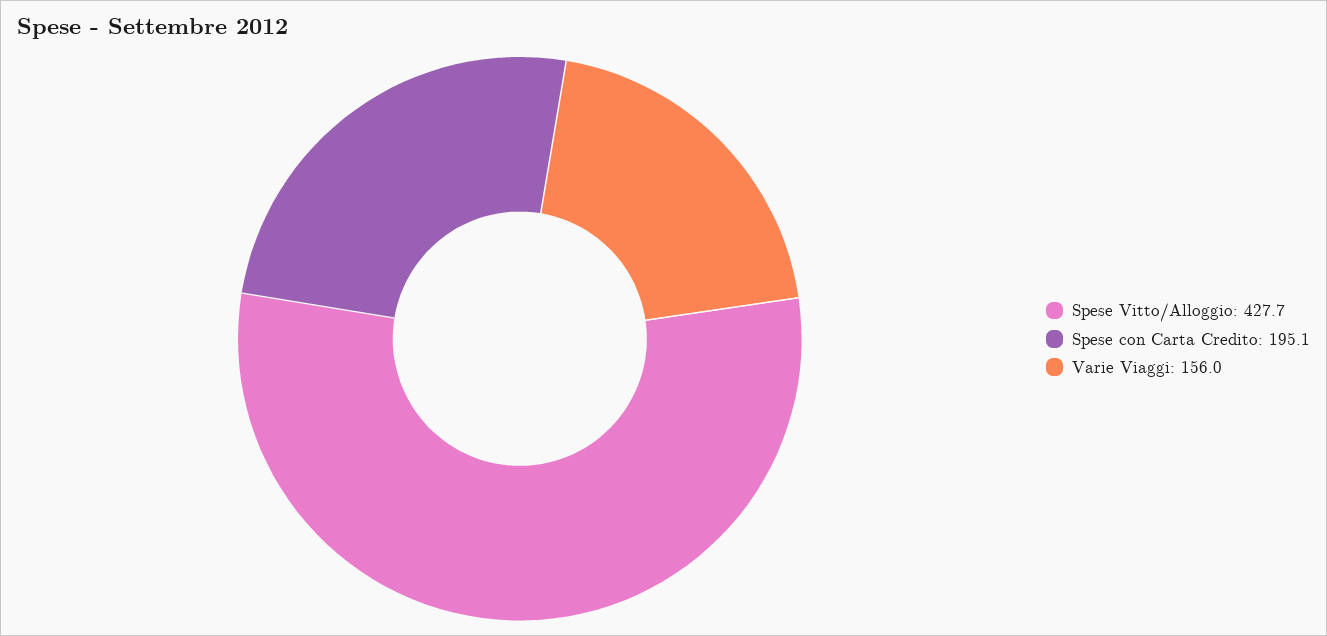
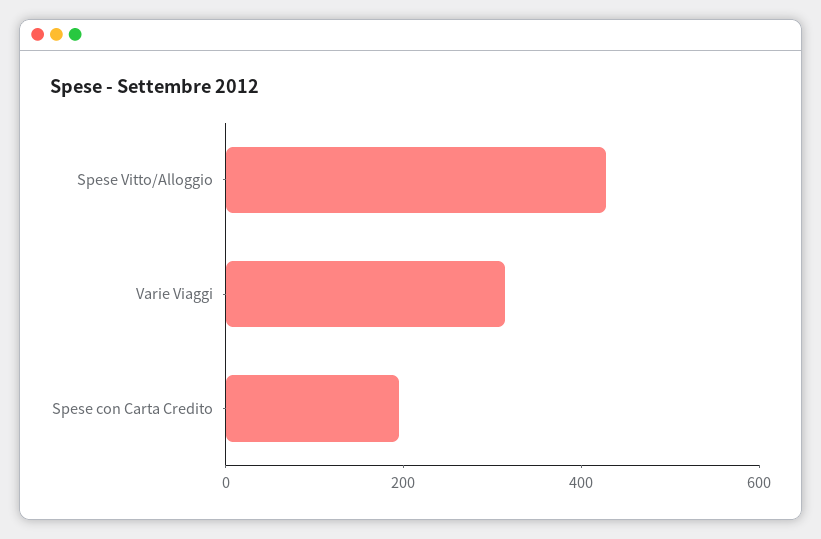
Varie Viaggi: 156 -> 300

